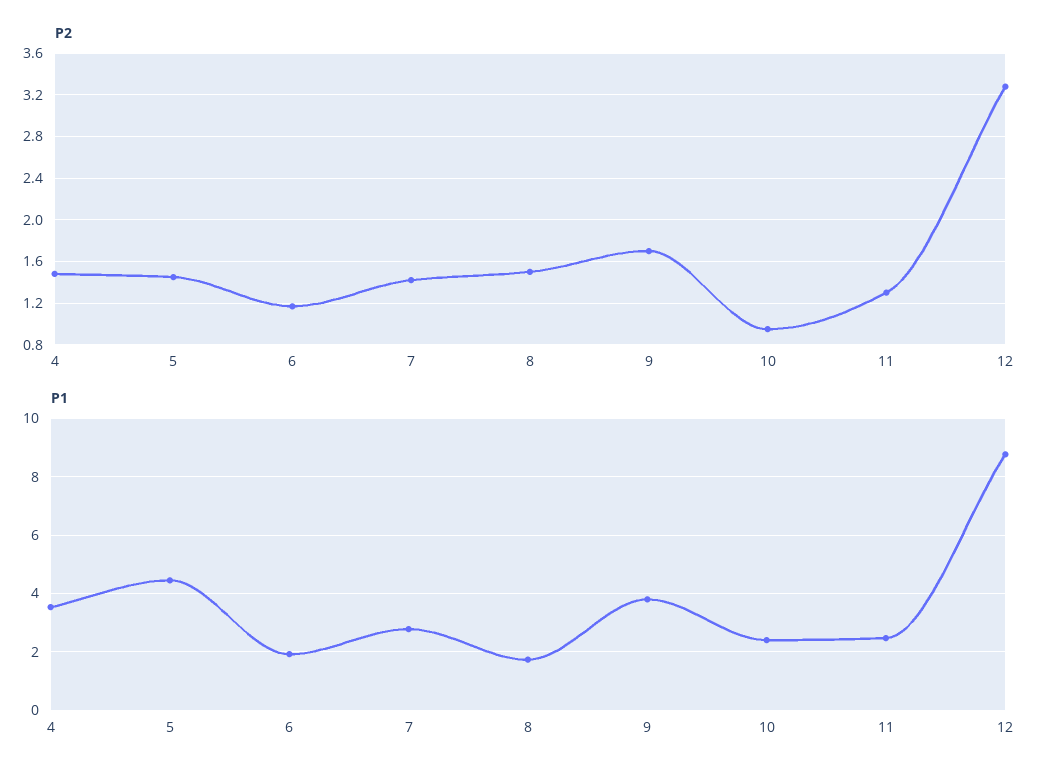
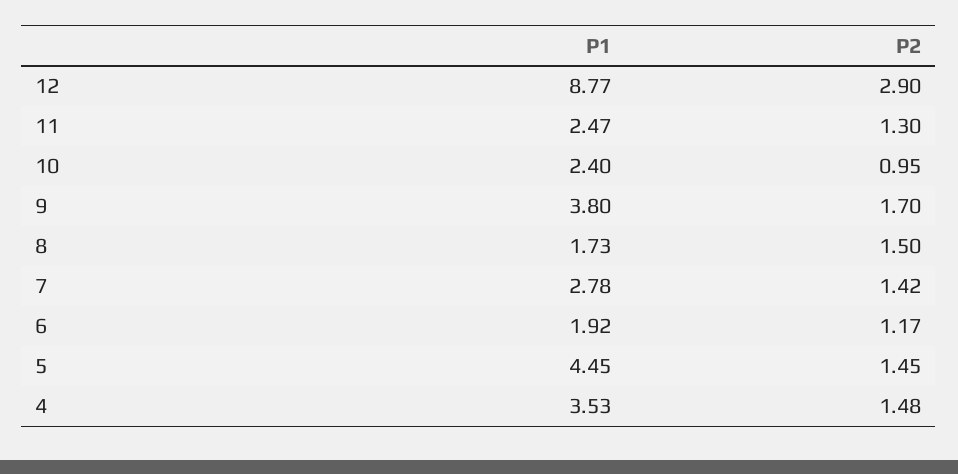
P2, 12: 3.3 -> 2.9

